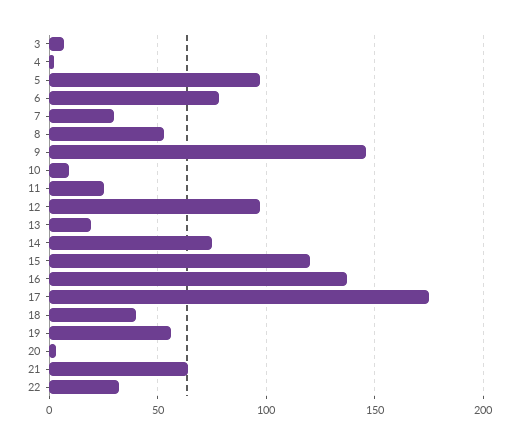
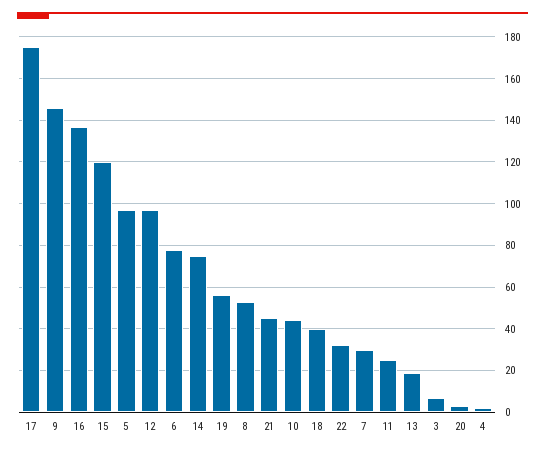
10: 10 -> 45
21: 65 -> 45

